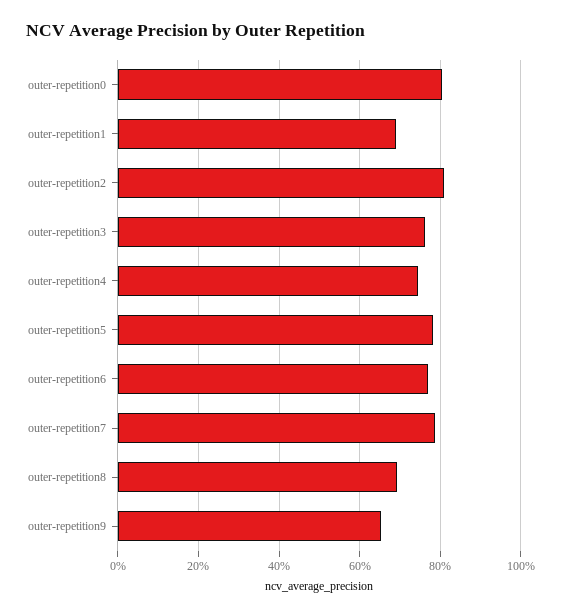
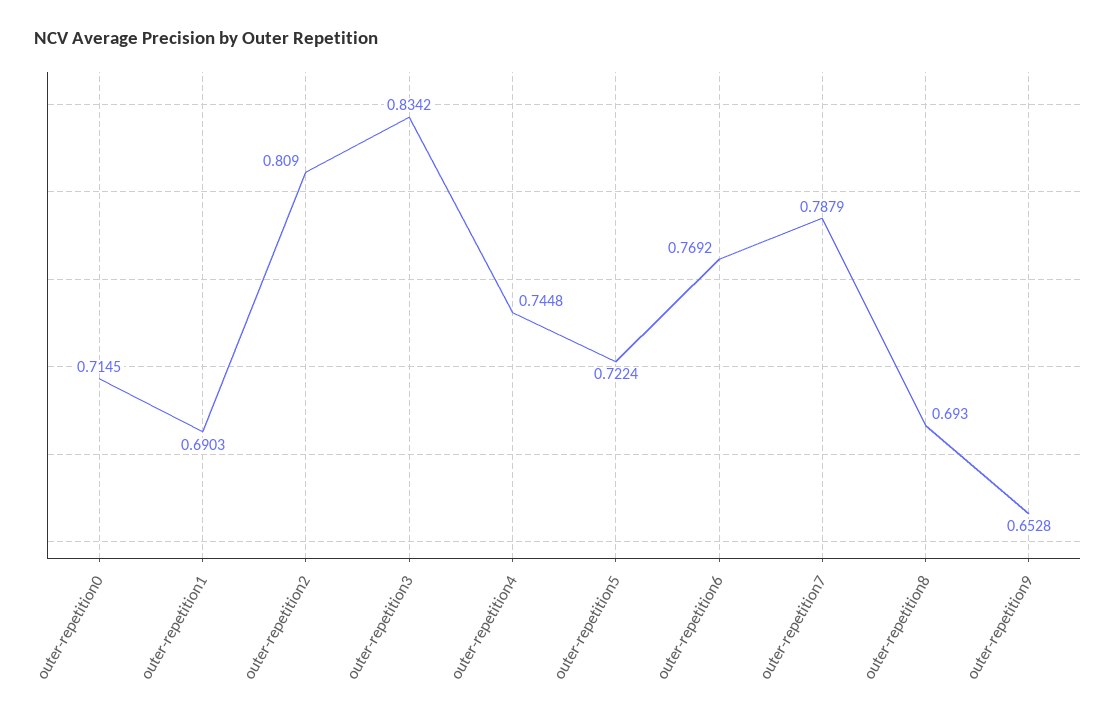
outer-repetition0: 0.8 -> 0.7145
outer-repetition3: 0.76 -> 0.8342
outer-repetition5: 0.78 -> 0.7224

